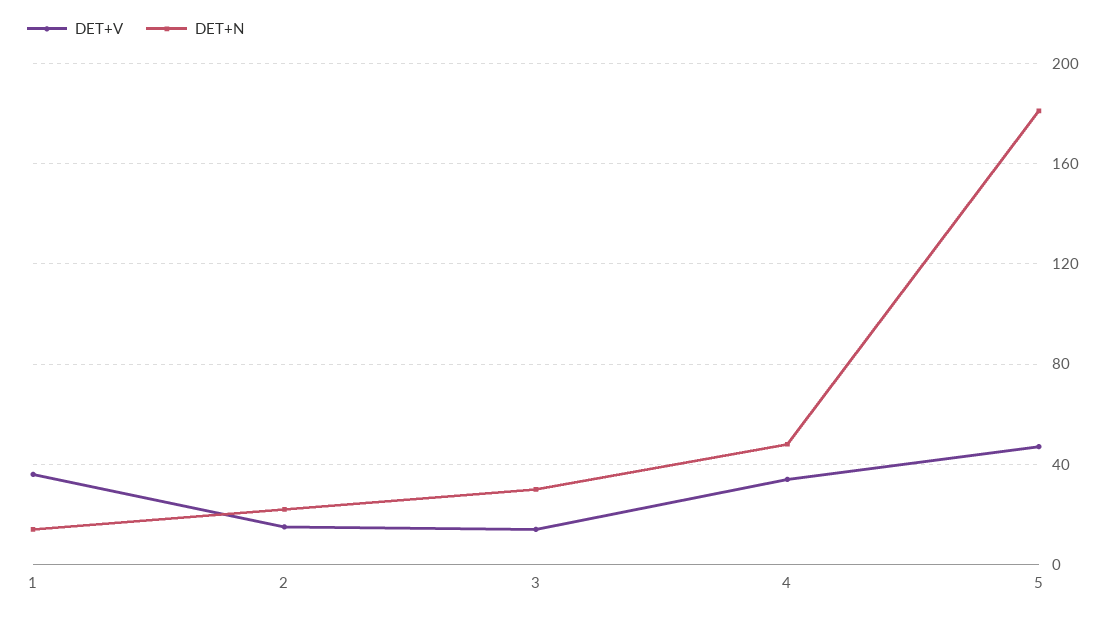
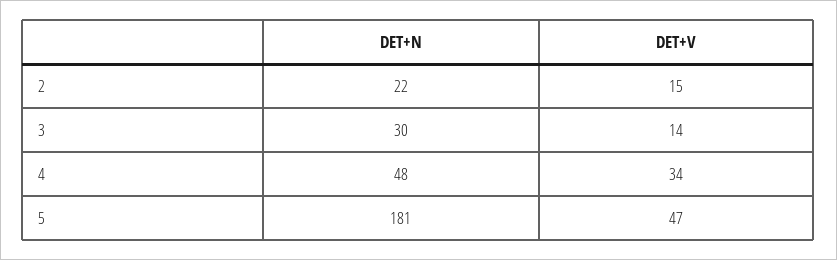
DET+V, 1: 35 -> none
DET+N, 1: 15 -> none

